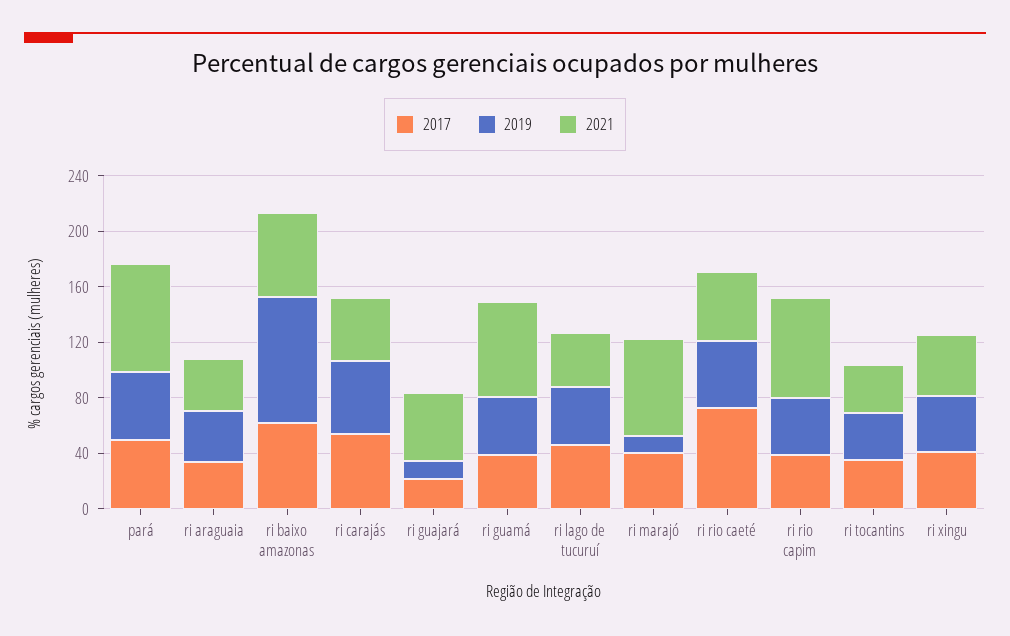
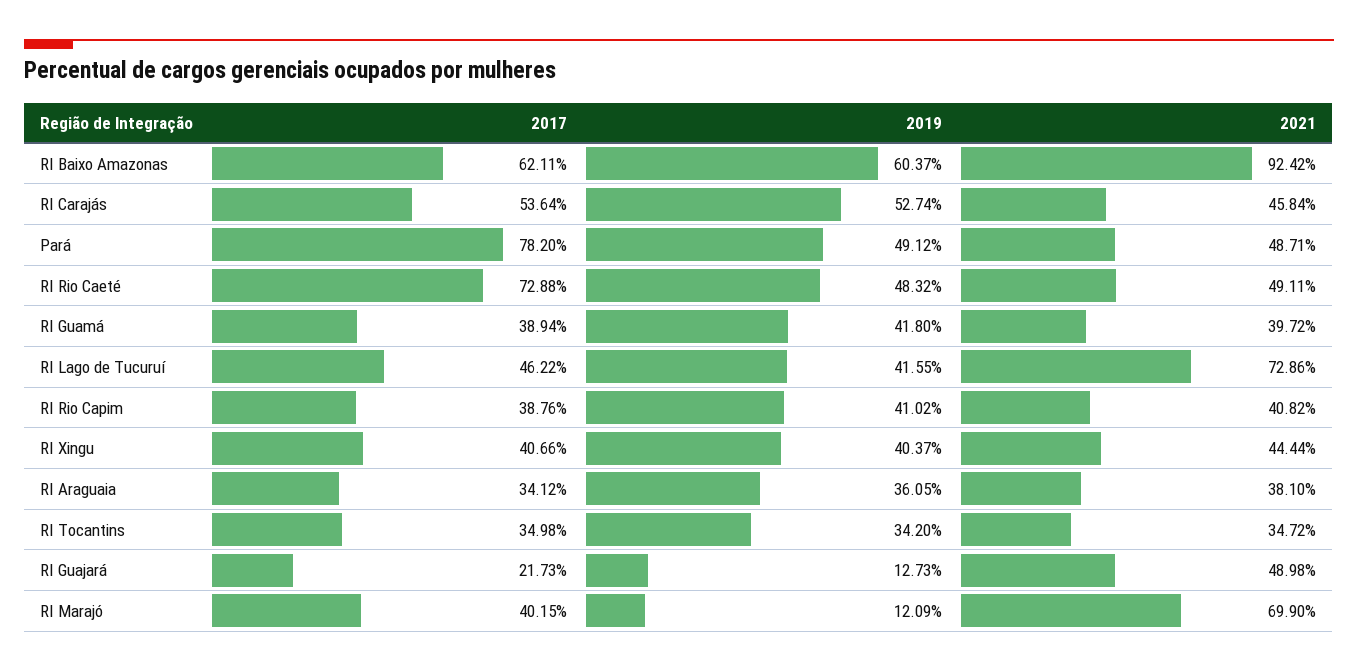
2017, pará: 50 -> 78.2
2021, pará: 80 -> 48.71
2019, ri baixo amazonas: 90 -> 60.37
2021, ri baixo amazonas: 60 -> 92.42
2021, ri guamá: 70 -> 39.72
2021, ri lago de tucuruí: 40 -> 72.86
2021, ri rio capim: 70 -> 40.82

